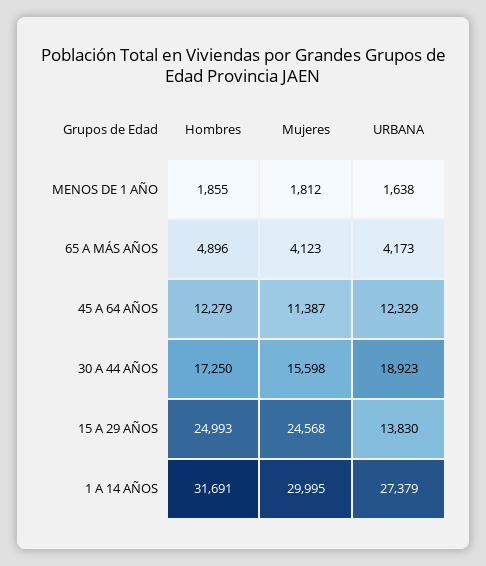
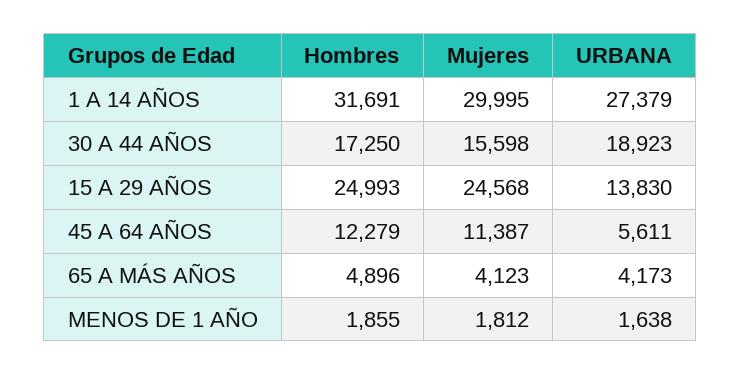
URBANA, 45 A 64 AÑOS: 12329 -> 5611

